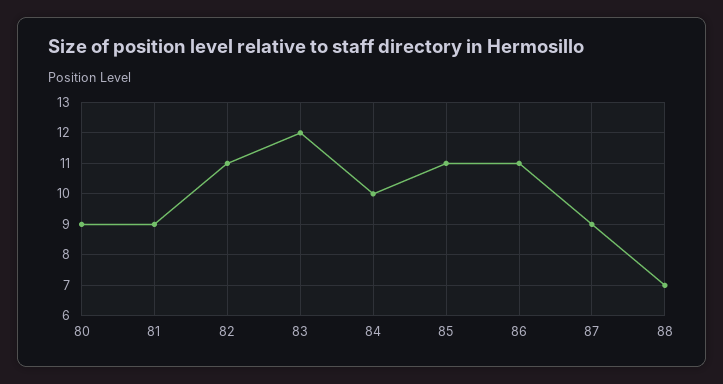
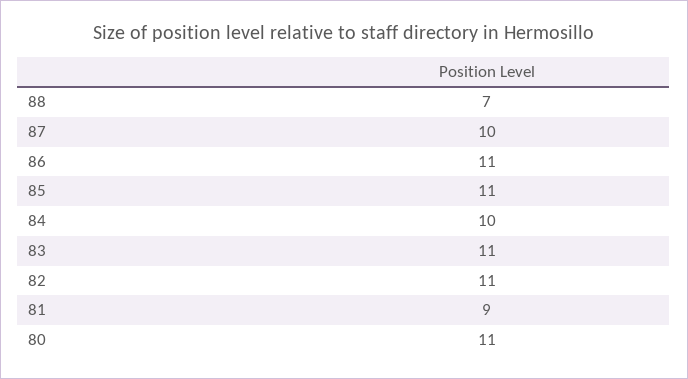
80: 9 -> 11
83: 12 -> 11
87: 9 -> 10

